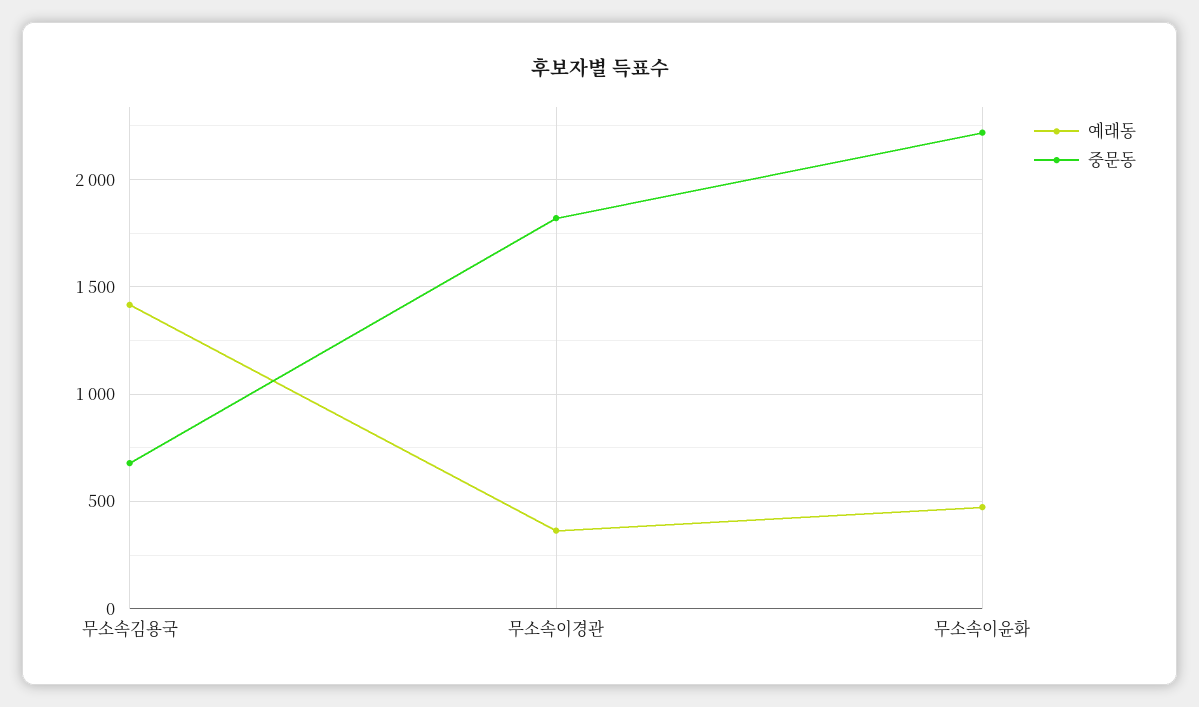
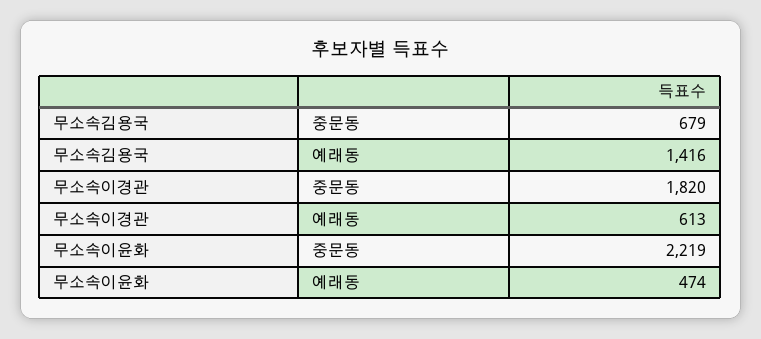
예래동, 무소속이경관: 350 -> 613

